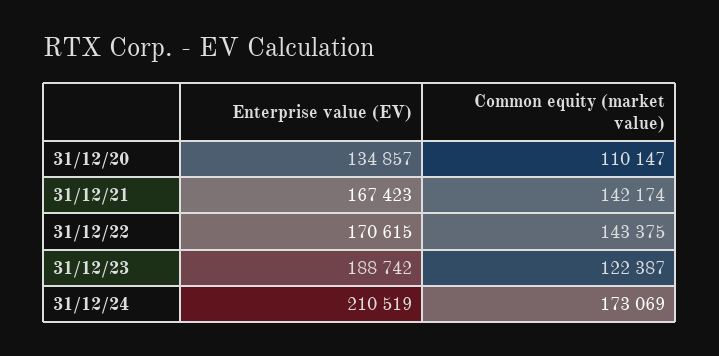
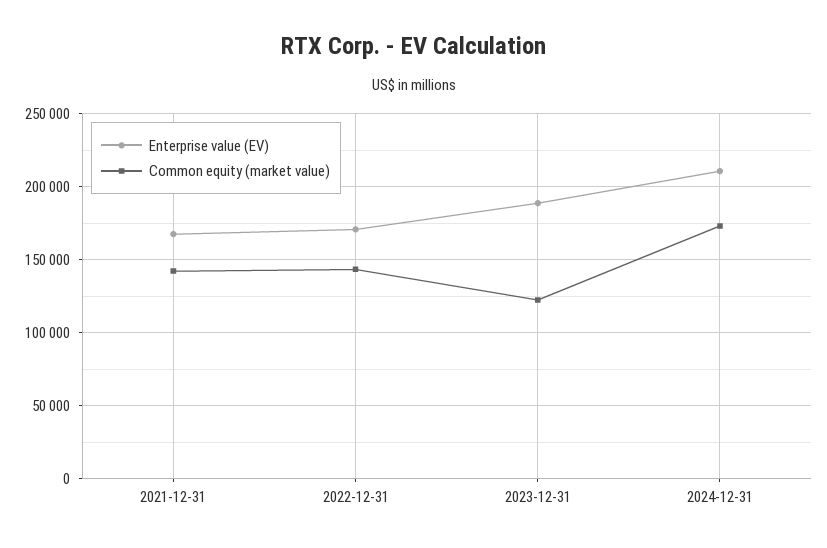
Enterprise value (EV), 31/12/20: 134857 -> none
Common equity (market value), 31/12/20: 110147 -> none

